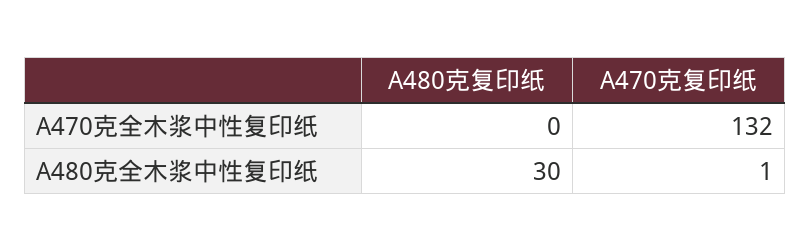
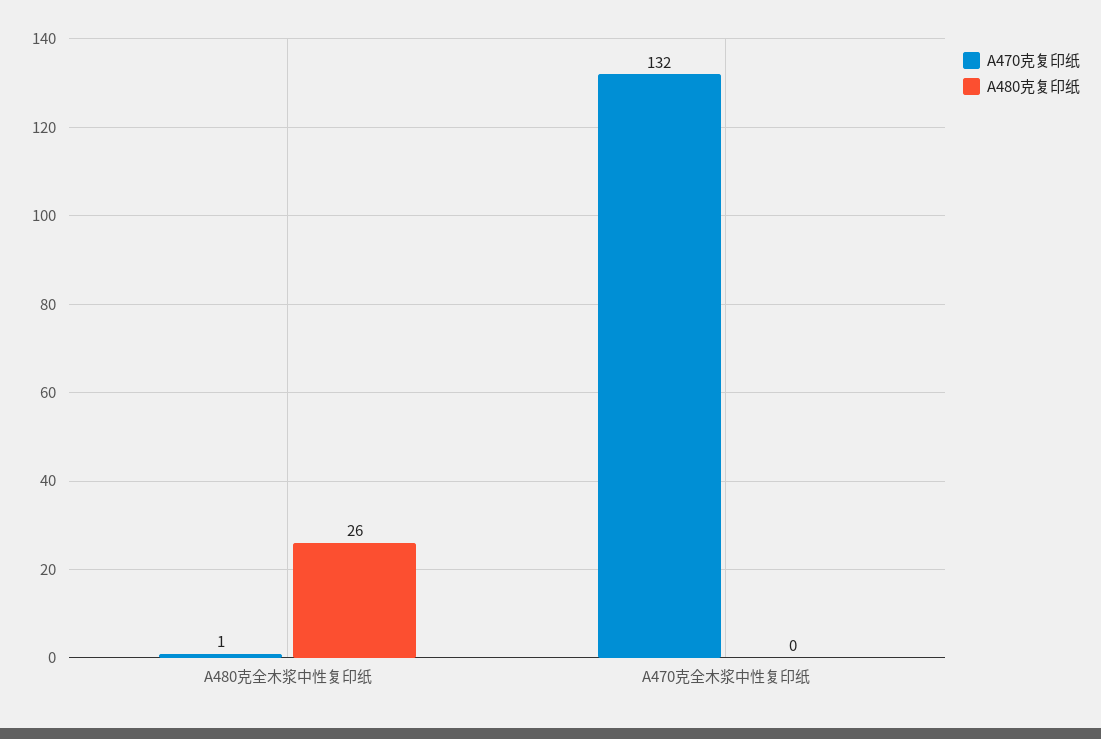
A480克复印纸, A480克全木浆中性复印纸: 30 -> 26

